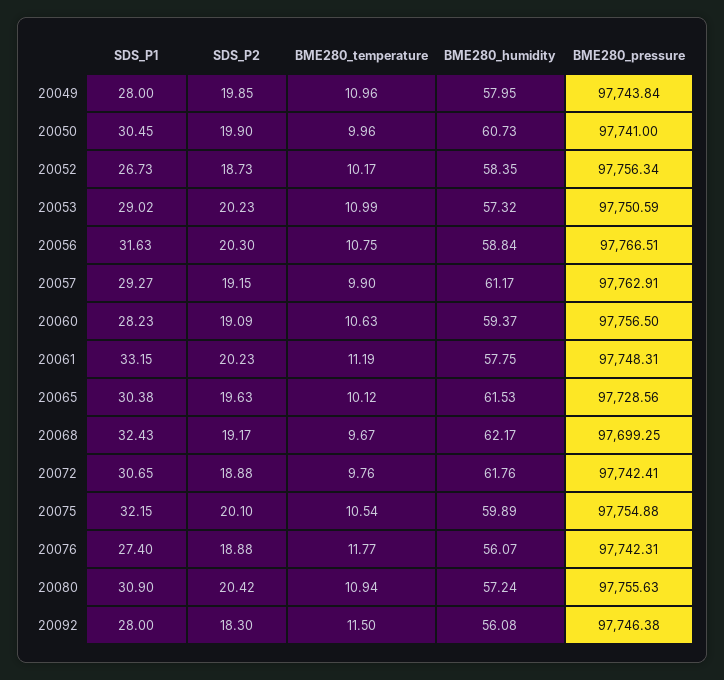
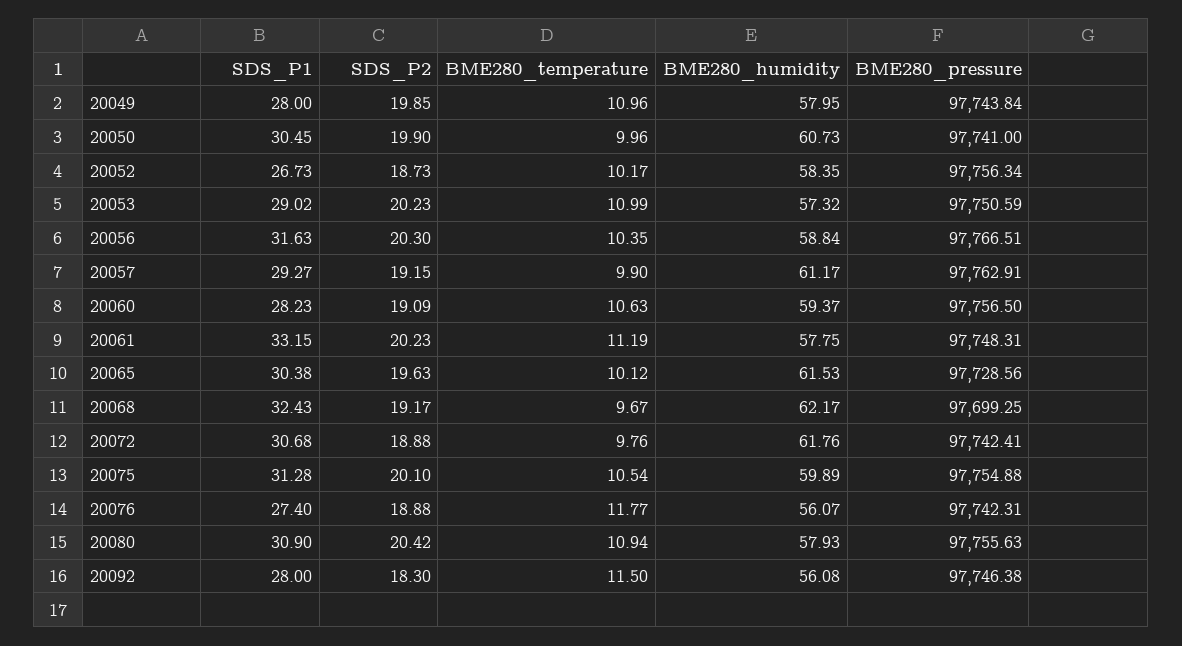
BME280_temperature, 20056: 10.75 -> 10.35
SDS_P1, 20072: 30.65 -> 30.68
SDS_P1, 20075: 32.15 -> 31.28
BME280_humidity, 20080: 57.24 -> 57.93

